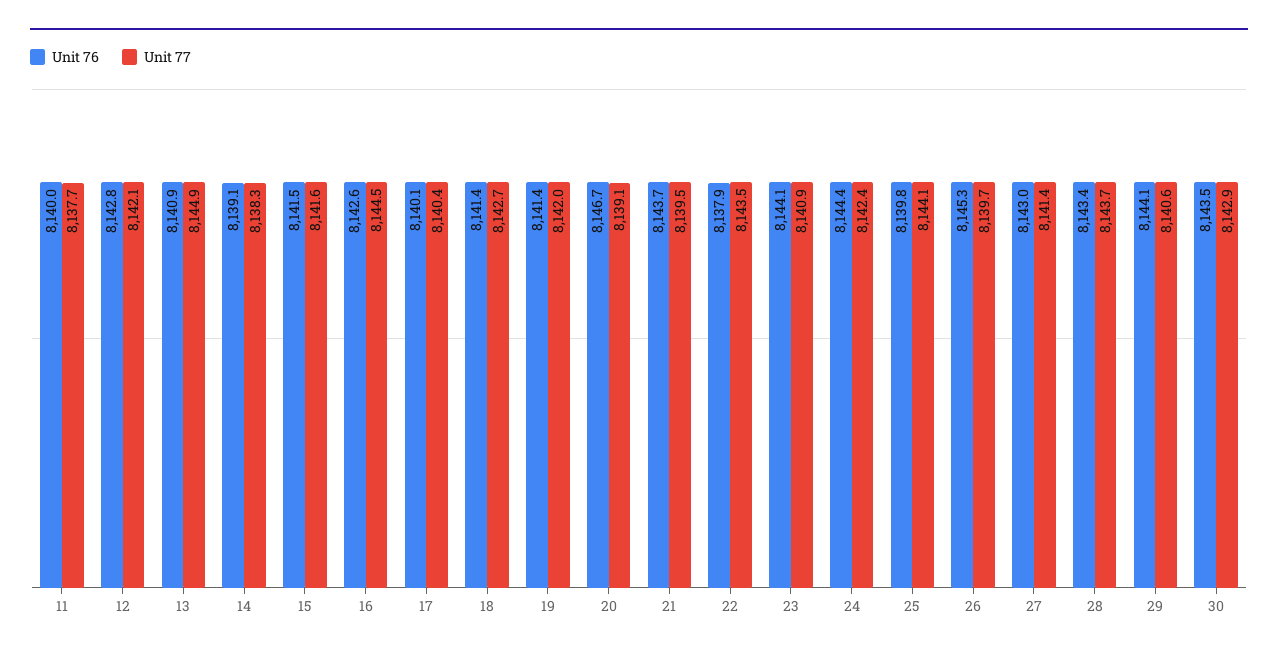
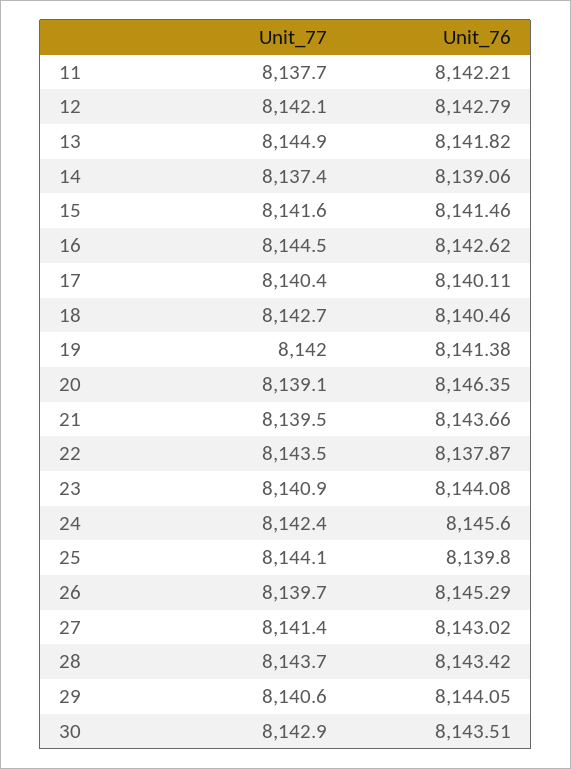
Unit 76, 11: 8140 -> 8142.21
Unit 76, 13: 8140.9 -> 8141.82
Unit 77, 14: 8138.3 -> 8137.4
Unit 76, 18: 8141.4 -> 8140.46
Unit 76, 20: 8146.7 -> 8146.35
Unit 76, 24: 8144.4 -> 8145.6

